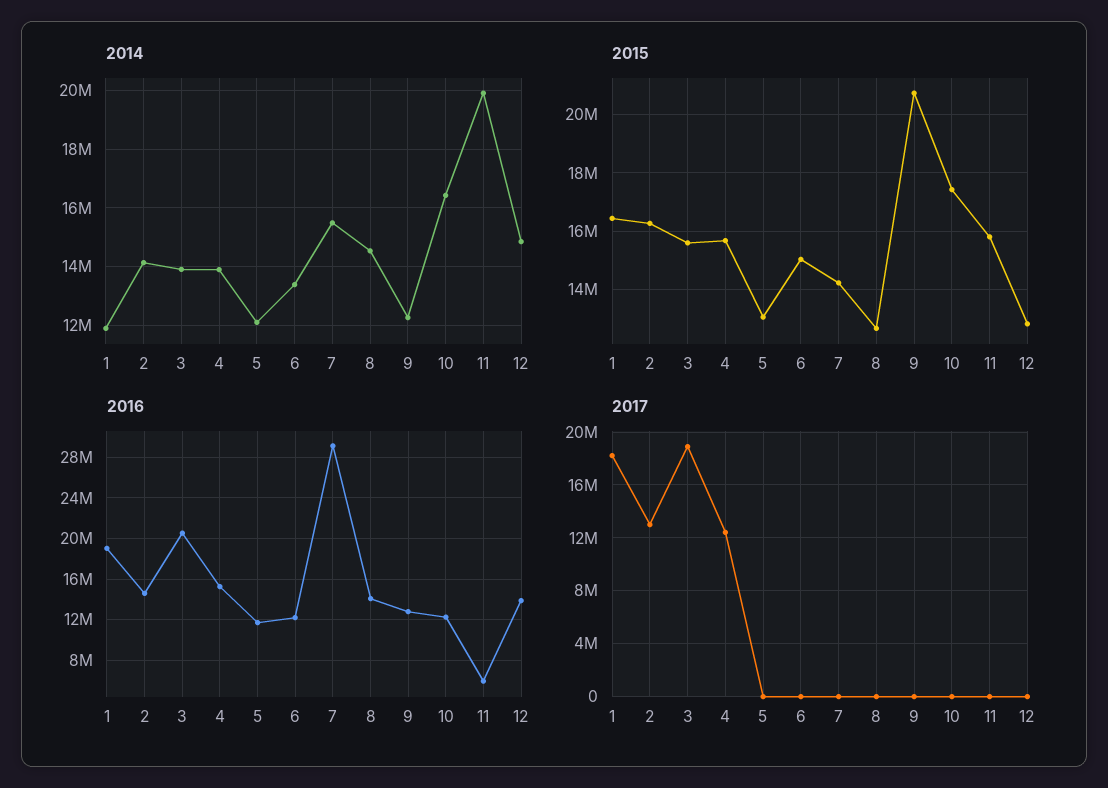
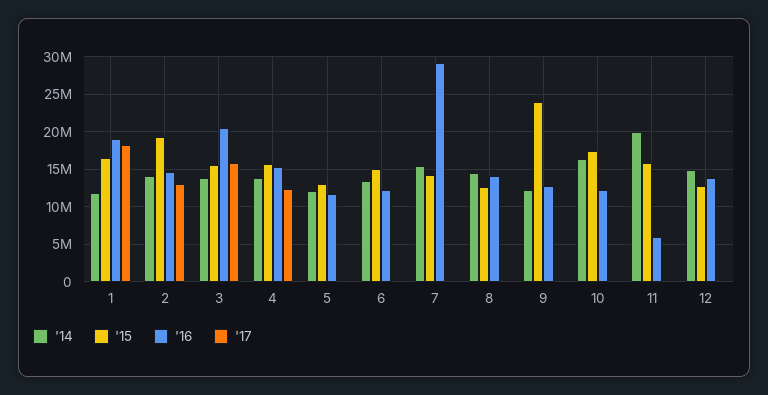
2015, 2: 16250000 -> 19000000
2015, 9: 20750000 -> 24000000
2017, 3: 19000000 -> 16000000

